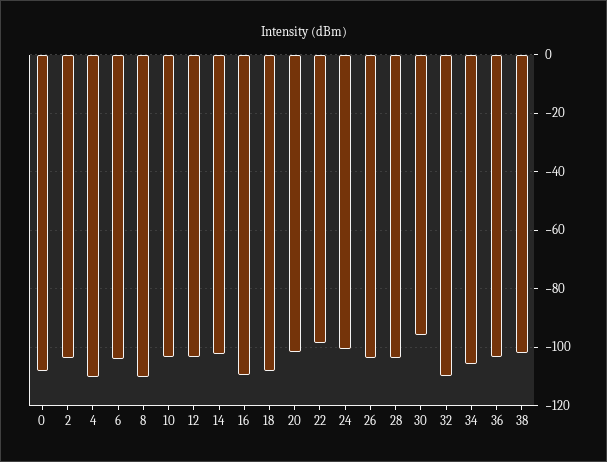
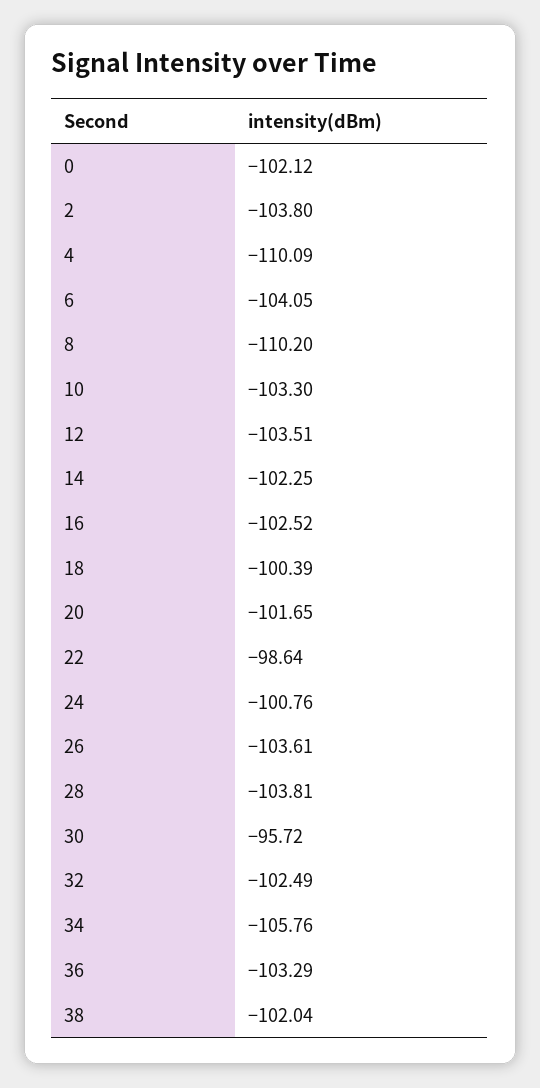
0: -107.5 -> -102.12
16: -110 -> -102.52
18: -107.5 -> -100.39
32: -110 -> -102.49

